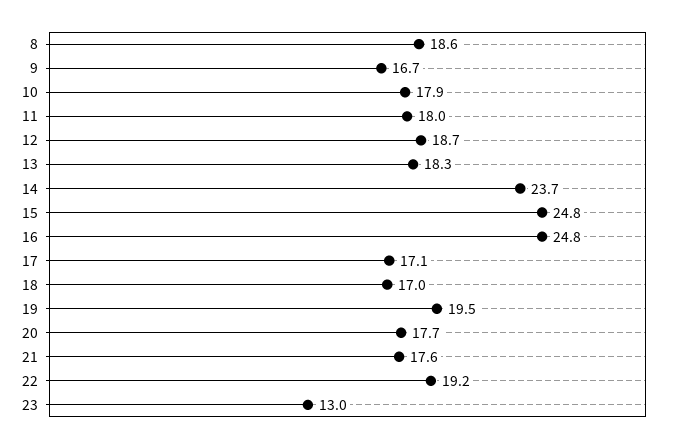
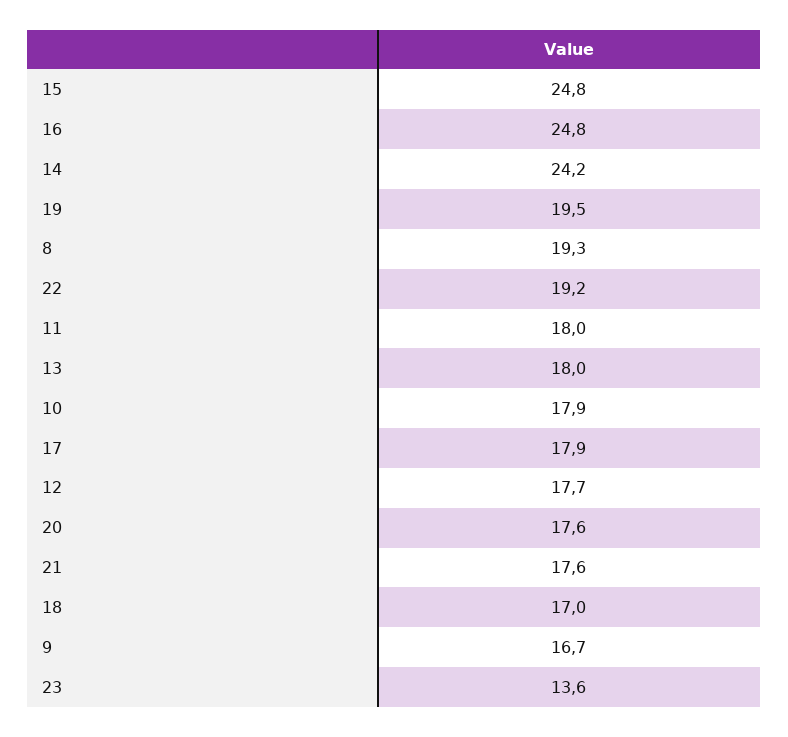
8: 18.6 -> 19.3
12: 18.7 -> 17.7
13: 18.3 -> 18
14: 23.7 -> 24.2
17: 17.1 -> 17.9
20: 17.7 -> 17.6
23: 13 -> 13.6

